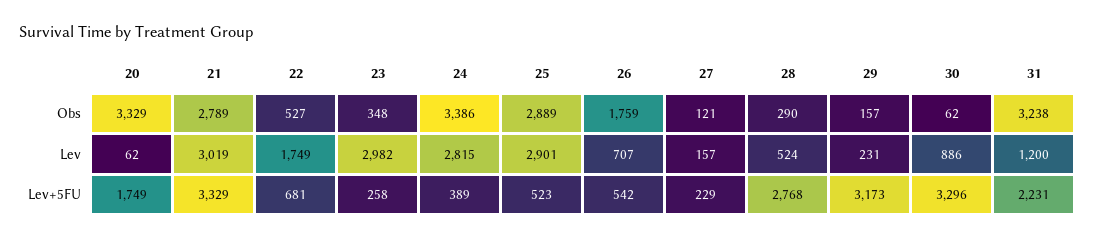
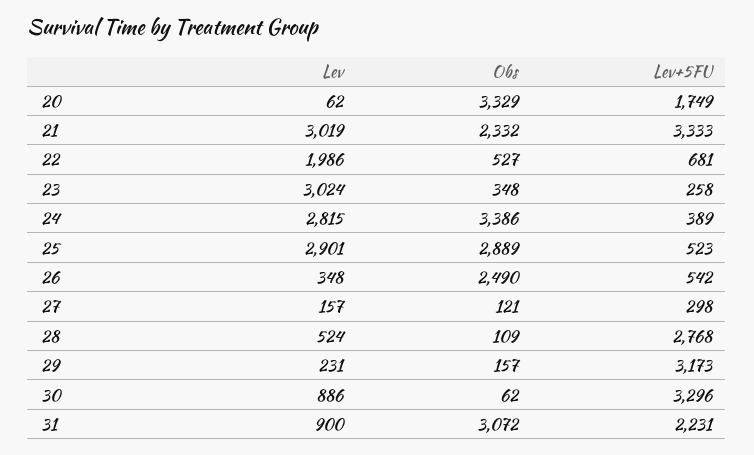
21, Obs: 2789 -> 2332
26, Obs: 1759 -> 2490
28, Obs: 290 -> 109
31, Obs: 3238 -> 3072
22, Lev: 1749 -> 1986
23, Lev: 2982 -> 3024
26, Lev: 707 -> 348
31, Lev: 1200 -> 900
21, Lev+5FU: 3329 -> 3333
27, Lev+5FU: 229 -> 298

